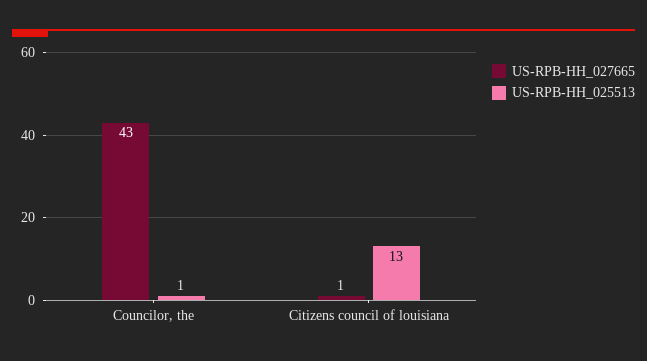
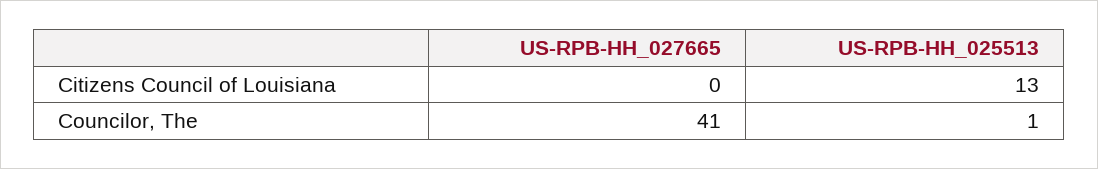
US-RPB-HH_027665, Councilor, the: 43 -> 41
US-RPB-HH_027665, Citizens council of louisiana: 1 -> 0

